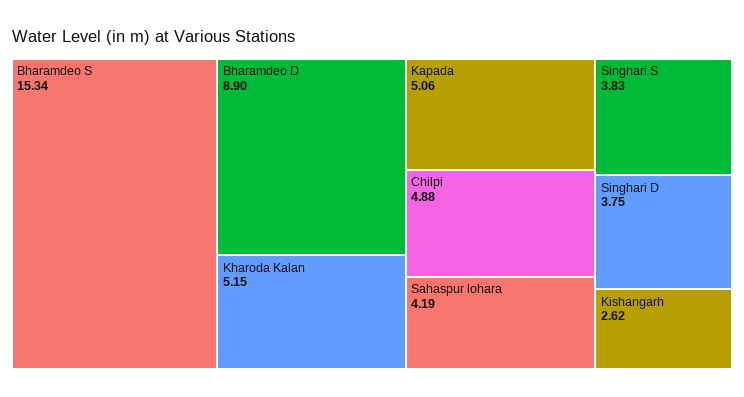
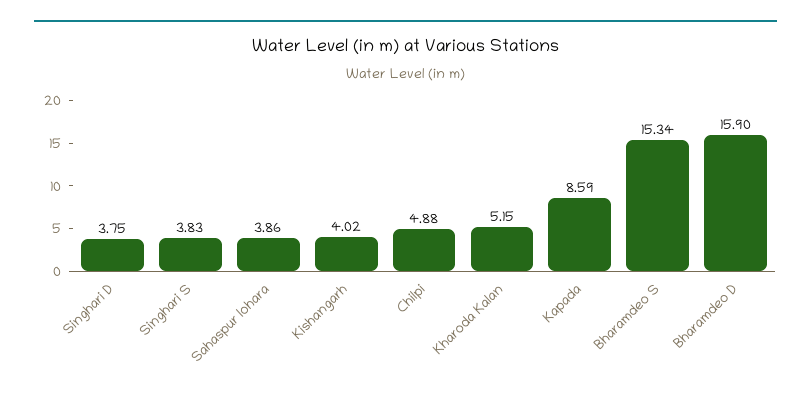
Bharamdeo D: 8.9 -> 15.9
Kapada: 5.06 -> 8.59
Sahaspur lohara: 4.19 -> 3.86
Kishangarh: 2.62 -> 4.02

